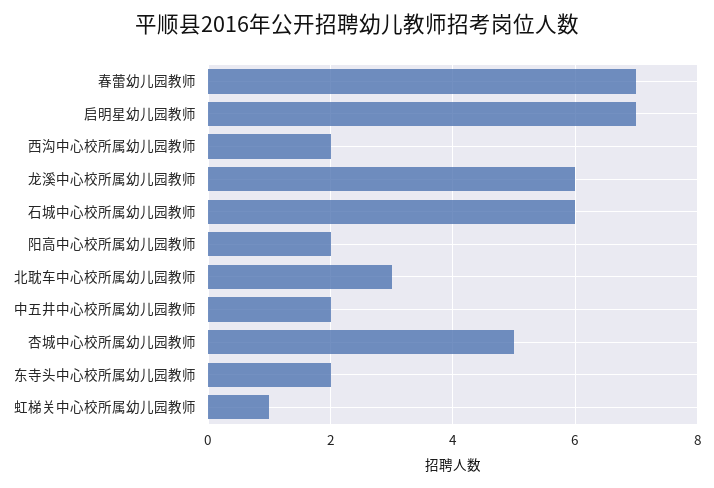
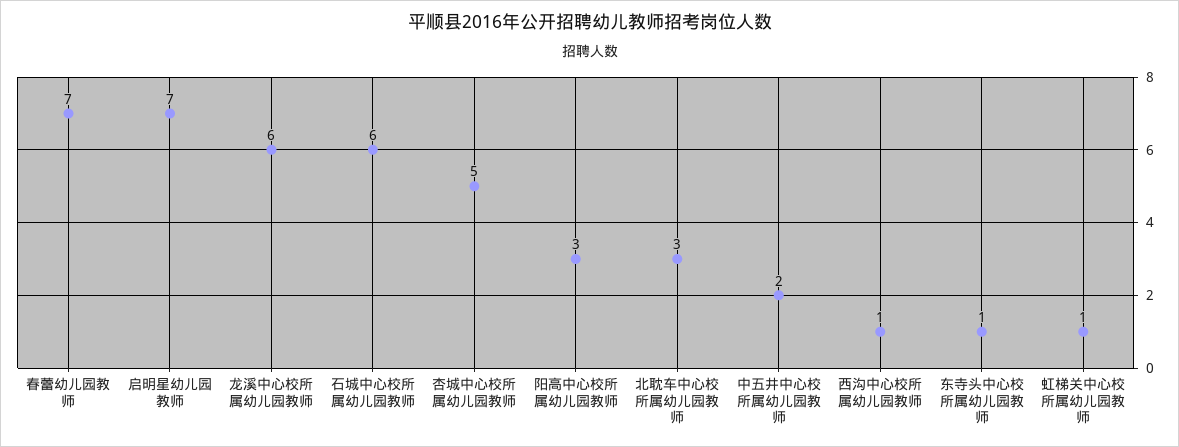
西沟中心校所属幼儿园教师: 2 -> 1
阳高中心校所属幼儿园教师: 2 -> 3
东寺头中心校所属幼儿园教师: 2 -> 1

